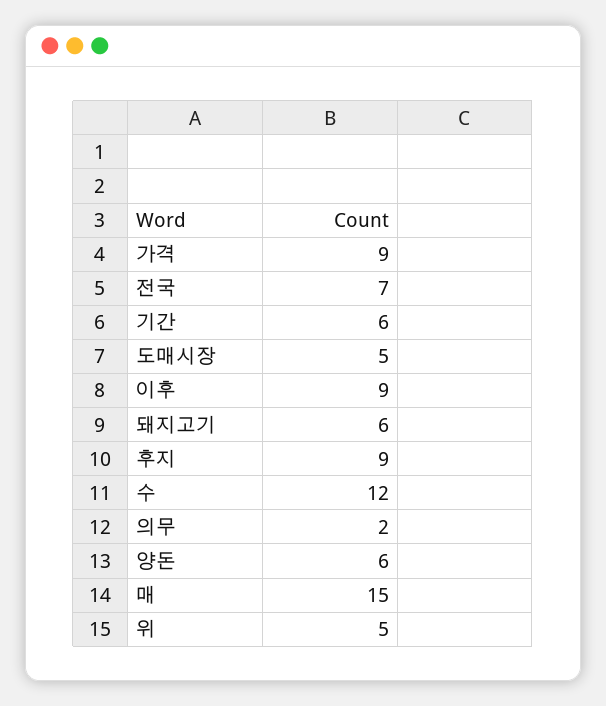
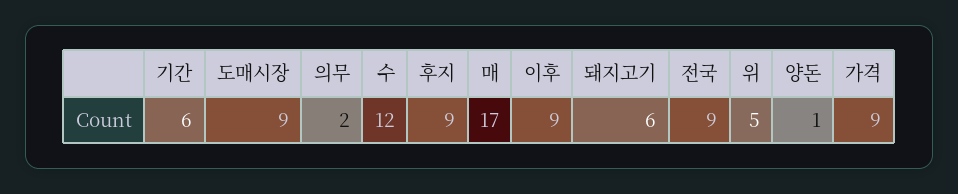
전국: 7 -> 9
도매시장: 5 -> 9
양돈: 6 -> 1
매: 15 -> 17

